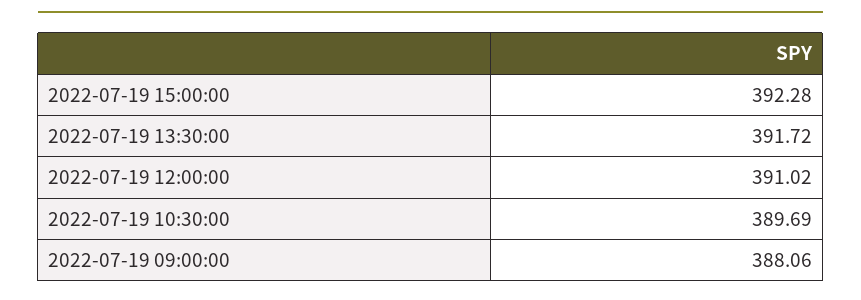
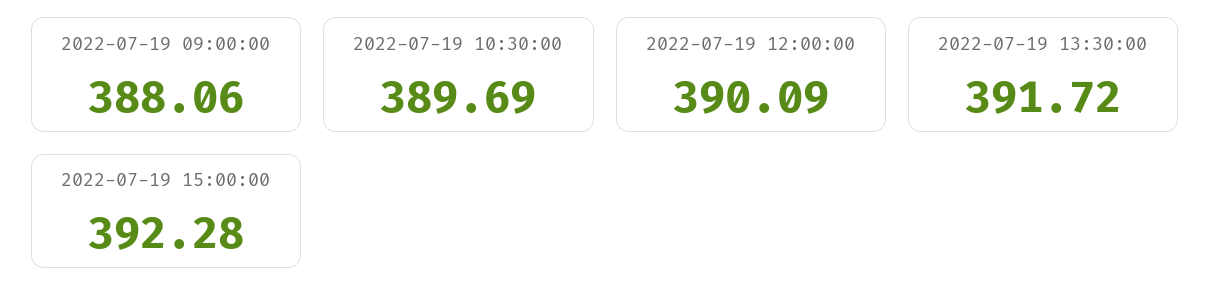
2022-07-19 12:00:00: 391.02 -> 390.09

